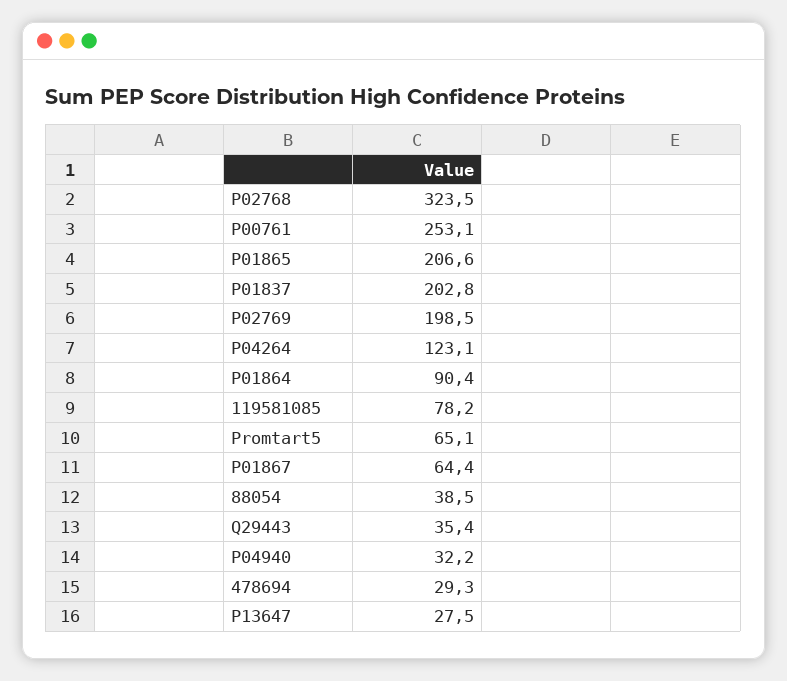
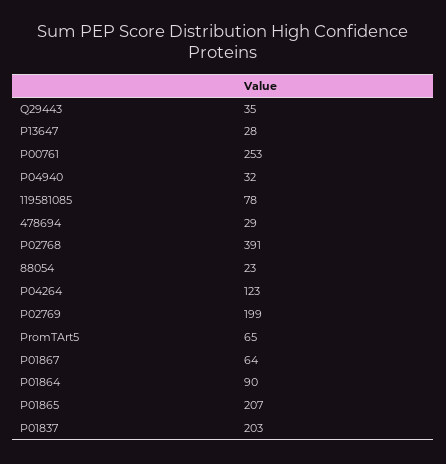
P02768: 323.5 -> 391
88054: 38.5 -> 23

